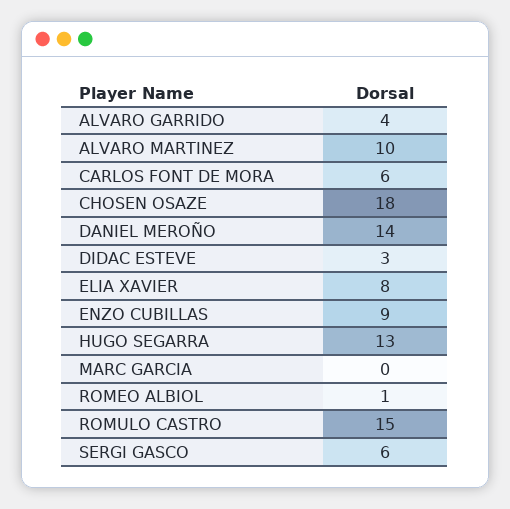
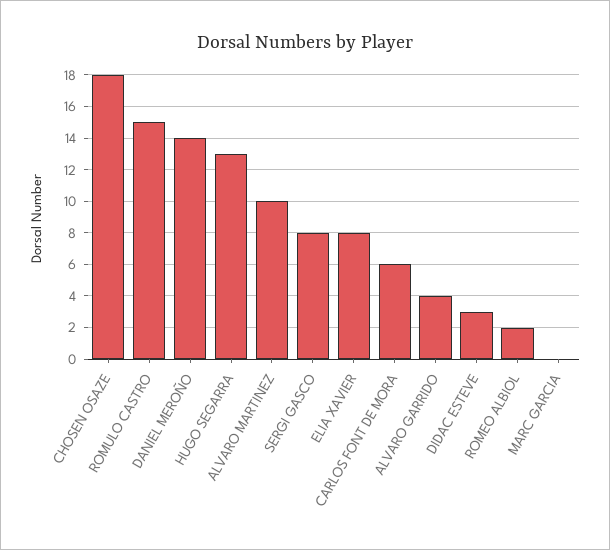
ENZO CUBILLAS: 9 -> none
ROMEO ALBIOL: 1 -> 2
SERGI GASCO: 6 -> 8

